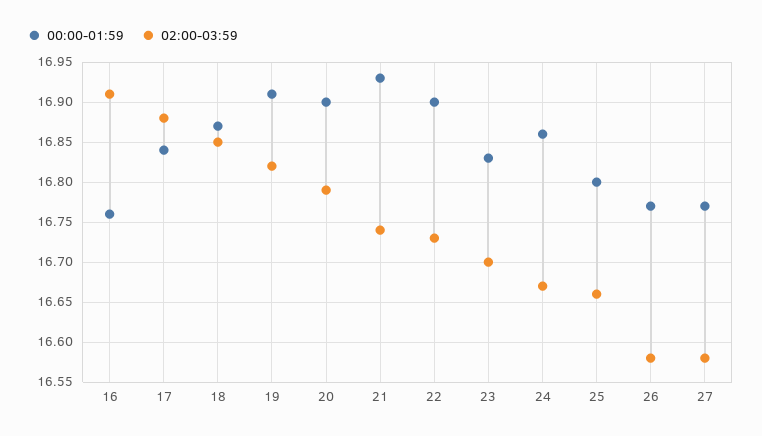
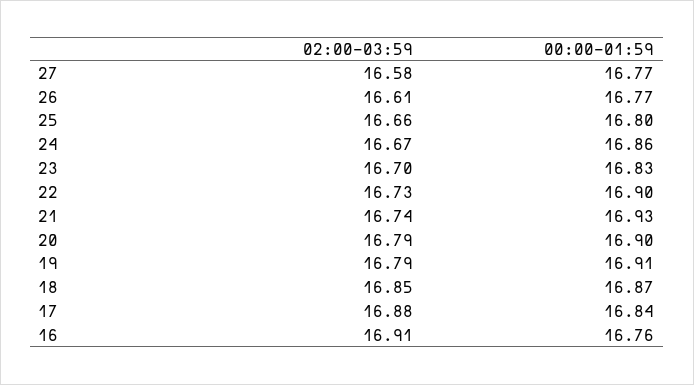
02:00-03:59, 19: 16.82 -> 16.79
02:00-03:59, 26: 16.58 -> 16.61

